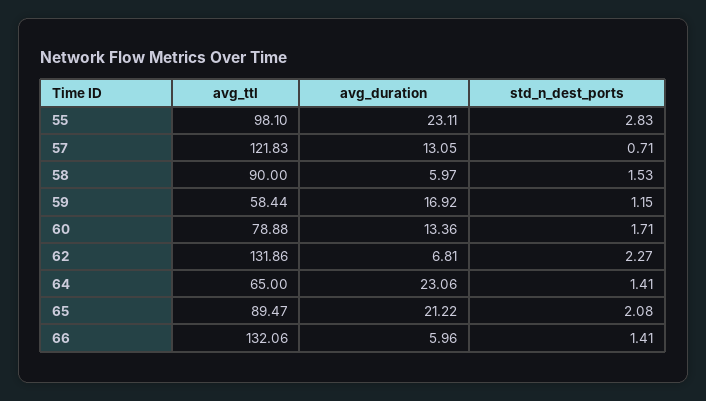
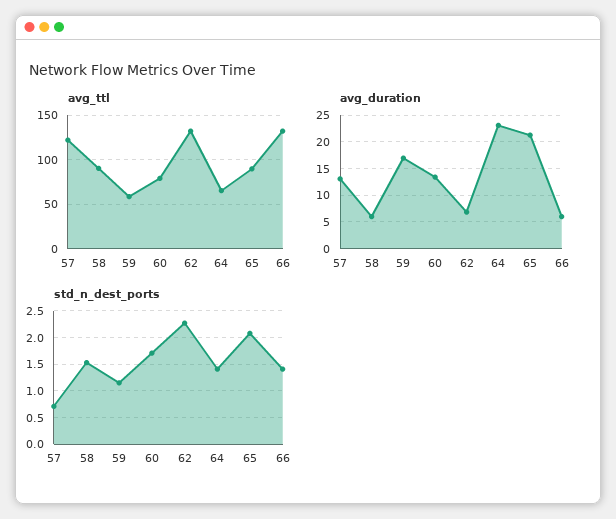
avg_ttl, 55: 98.1 -> none
avg_duration, 55: 23.11 -> none
std_n_dest_ports, 55: 2.83 -> none

